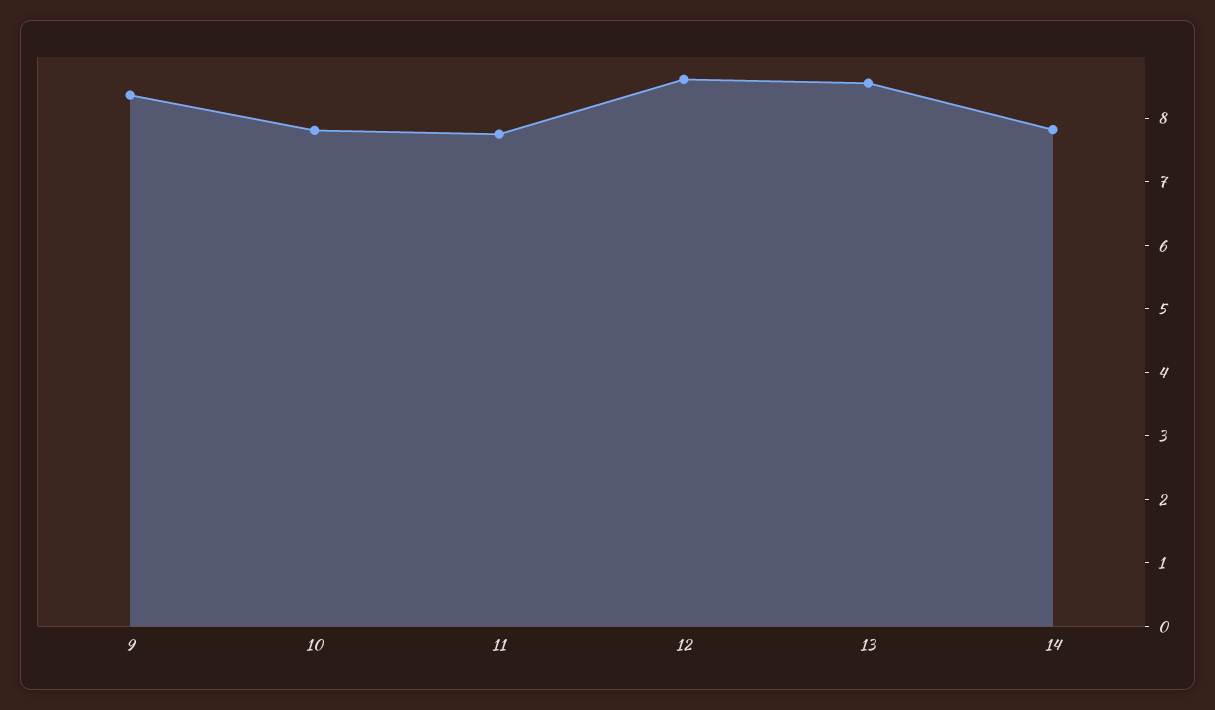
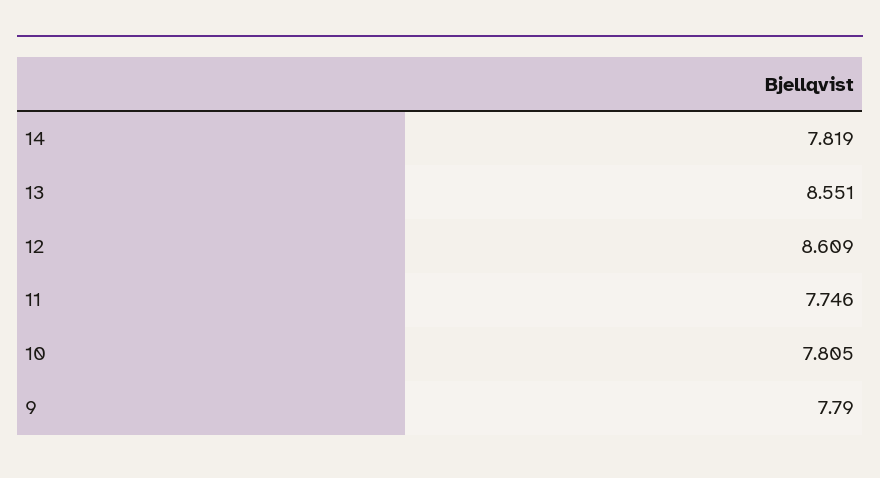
9: 8.4 -> 7.79

